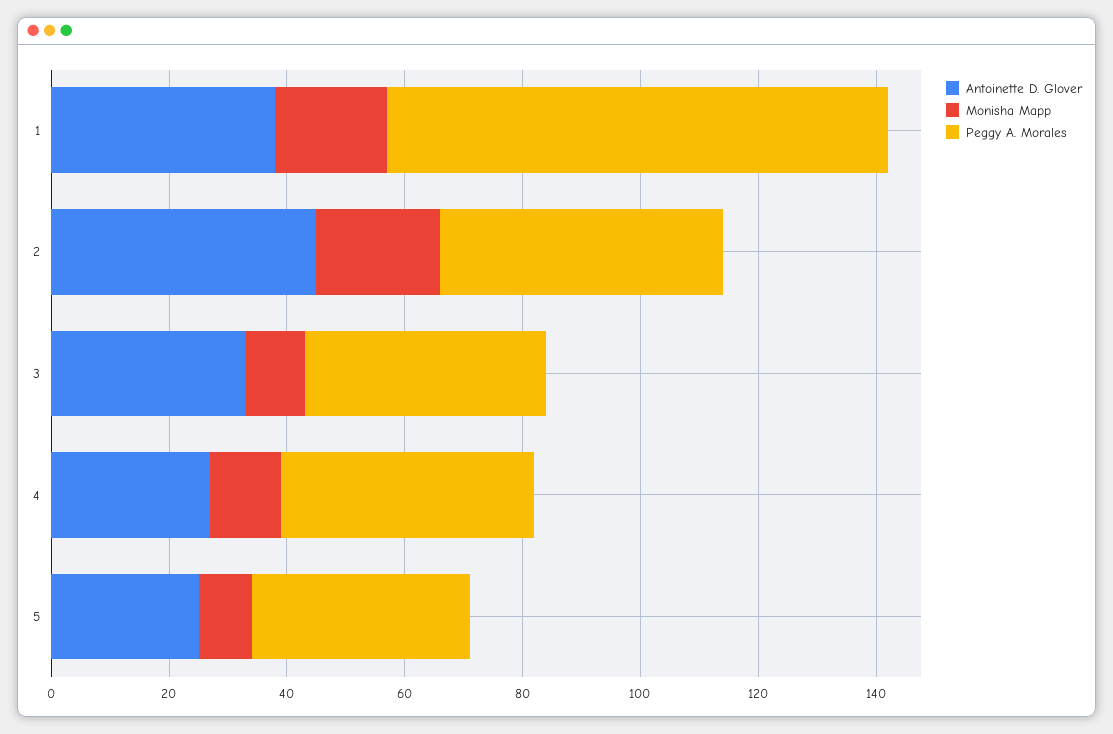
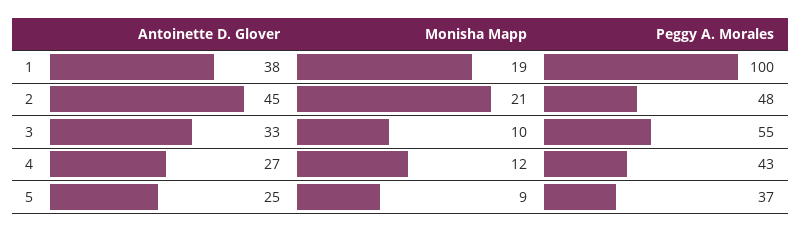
Peggy A. Morales, 1: 85 -> 100
Peggy A. Morales, 3: 40 -> 55

